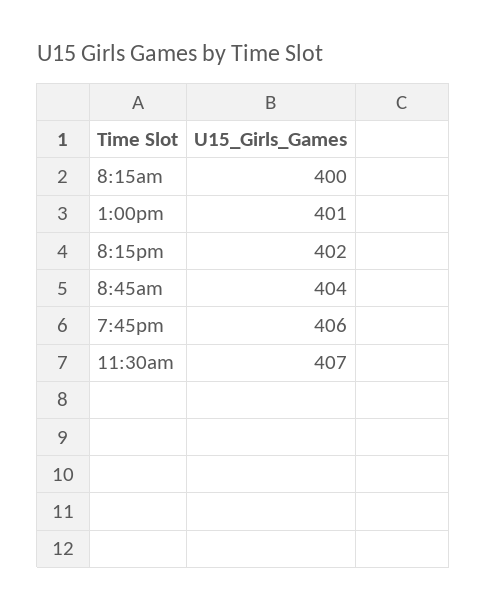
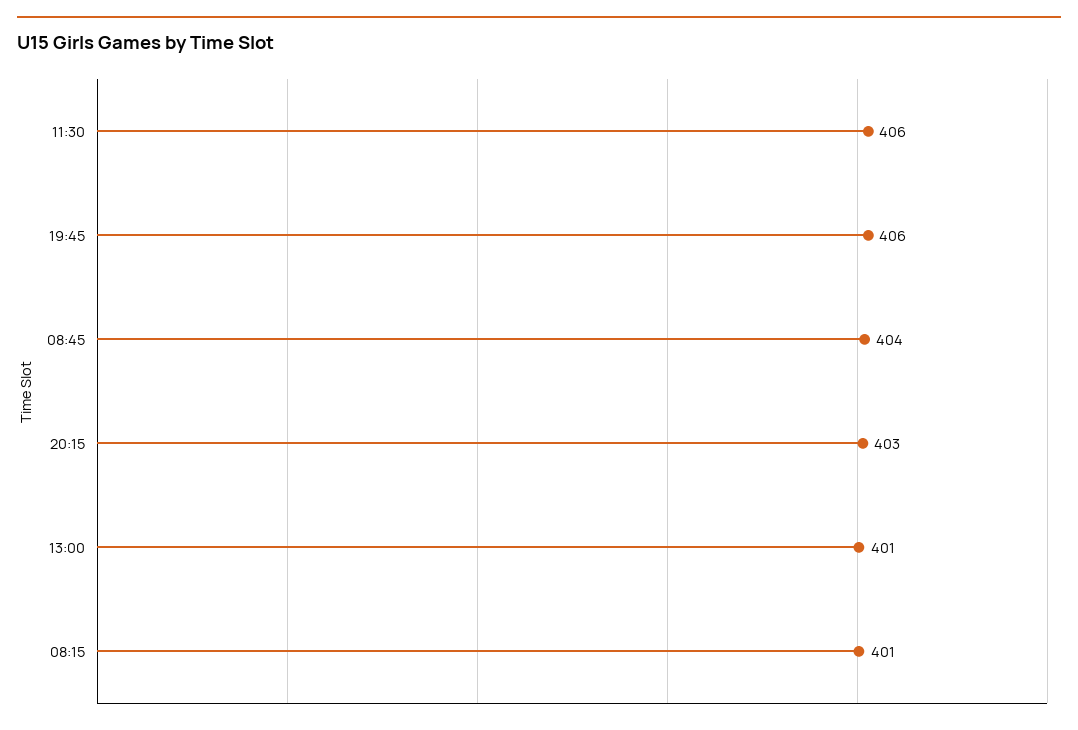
8:15am: 400 -> 401
8:15pm: 402 -> 403
11:30am: 407 -> 406

